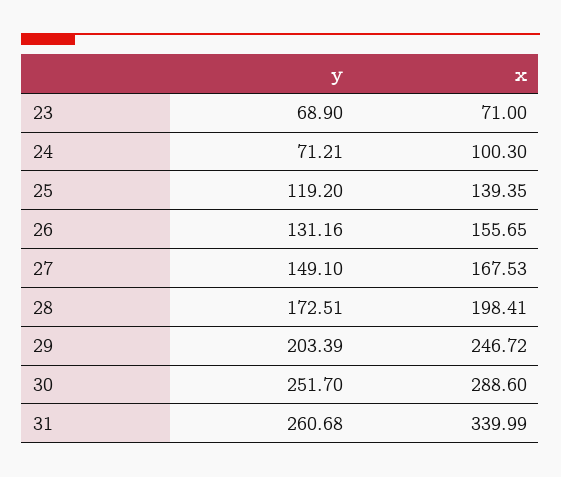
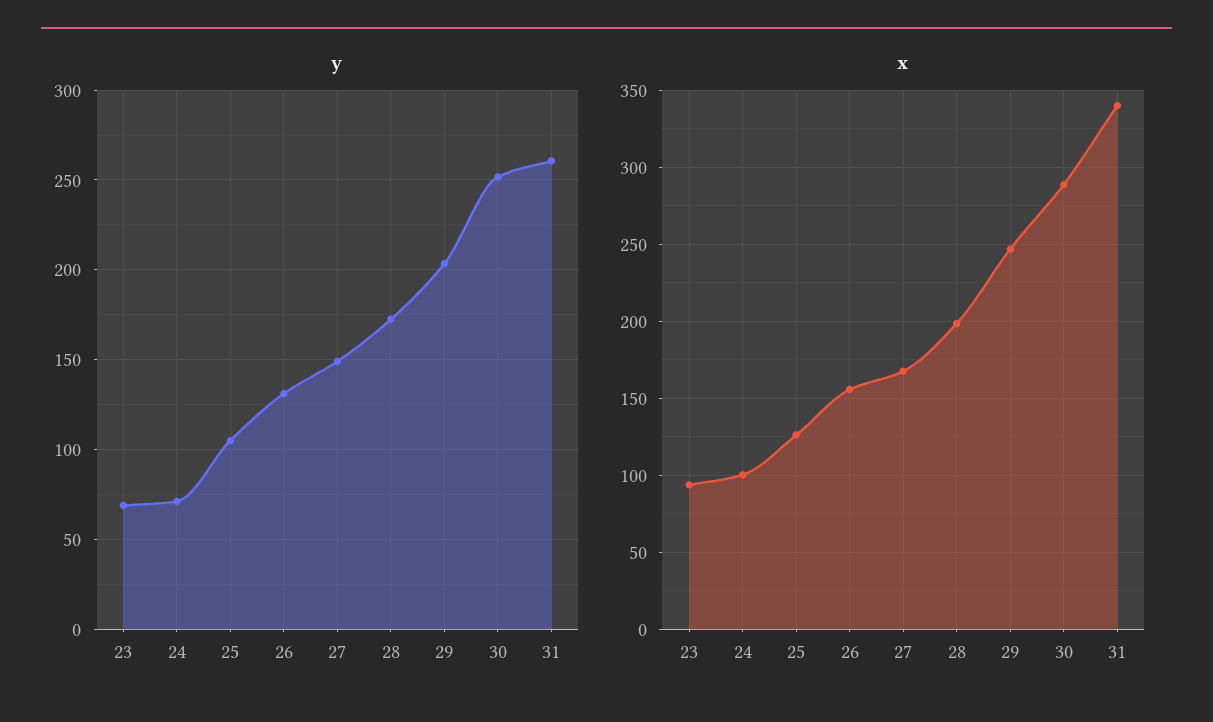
x, 23: 71 -> 95
y, 25: 119.2 -> 105
x, 25: 139.35 -> 125

